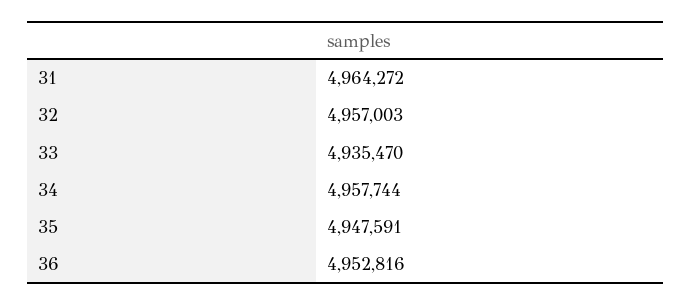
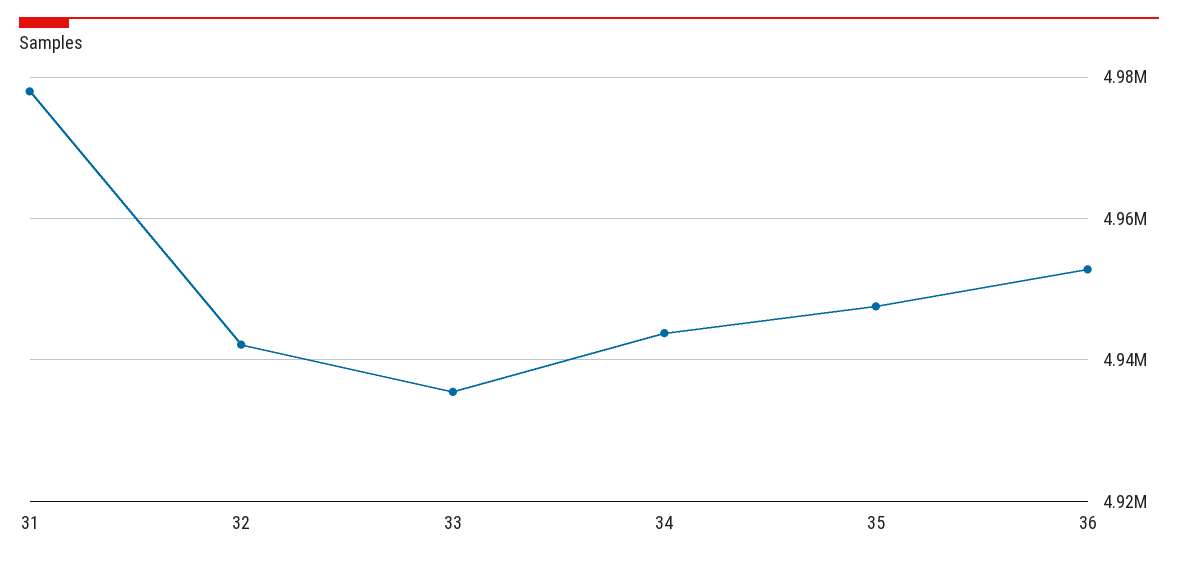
31: 4964272 -> 4978000
32: 4957003 -> 4942000
34: 4957744 -> 4944000

